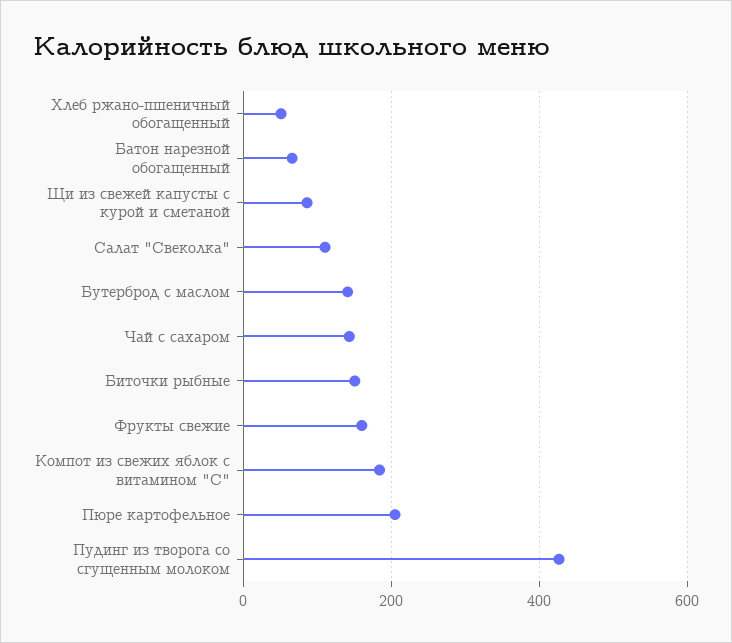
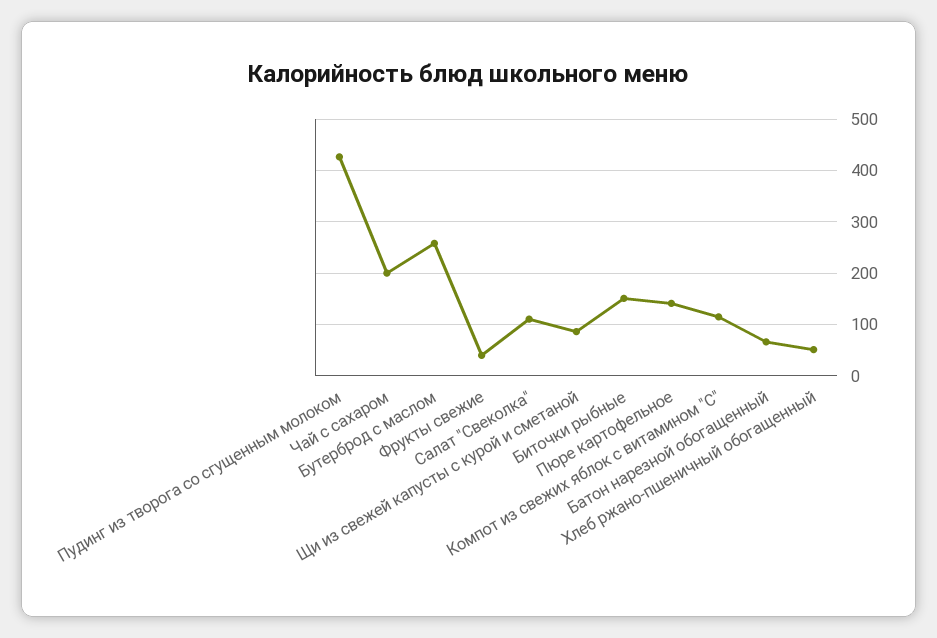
Бутерброд с маслом: 140 -> 260
Чай с сахаром: 140 -> 200
Фрукты свежие: 160 -> 40
Компот из свежих яблок с витамином "С": 180 -> 120
Пюре картофельное: 200 -> 140

